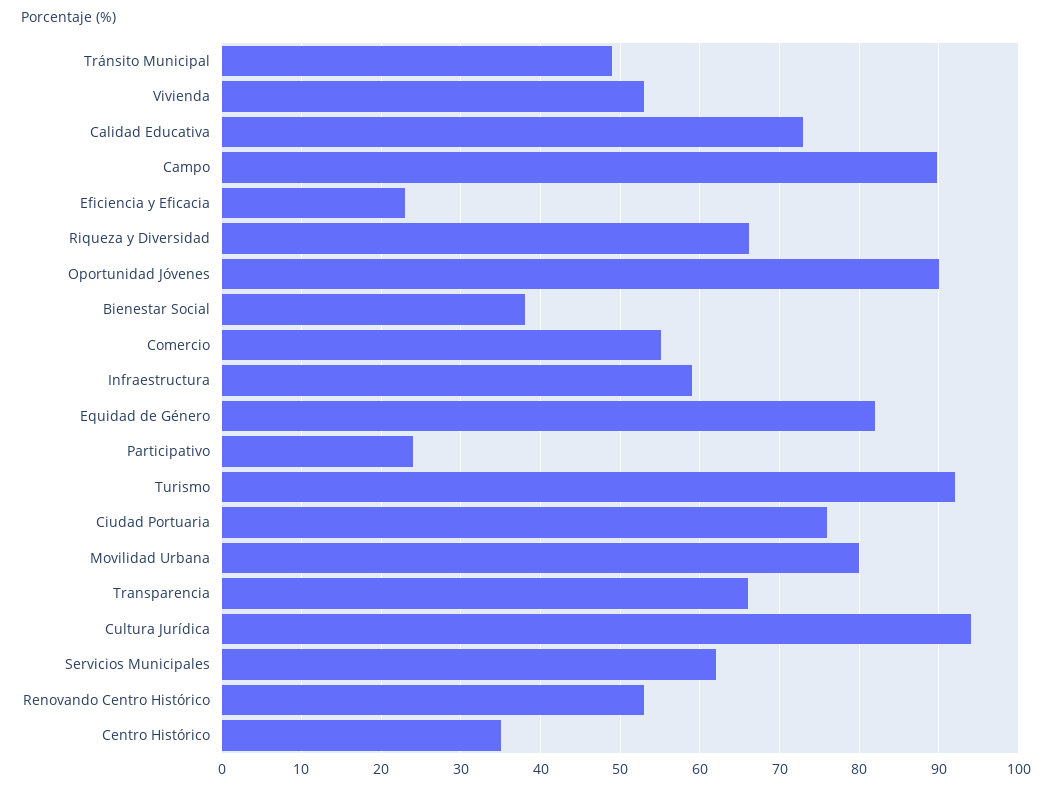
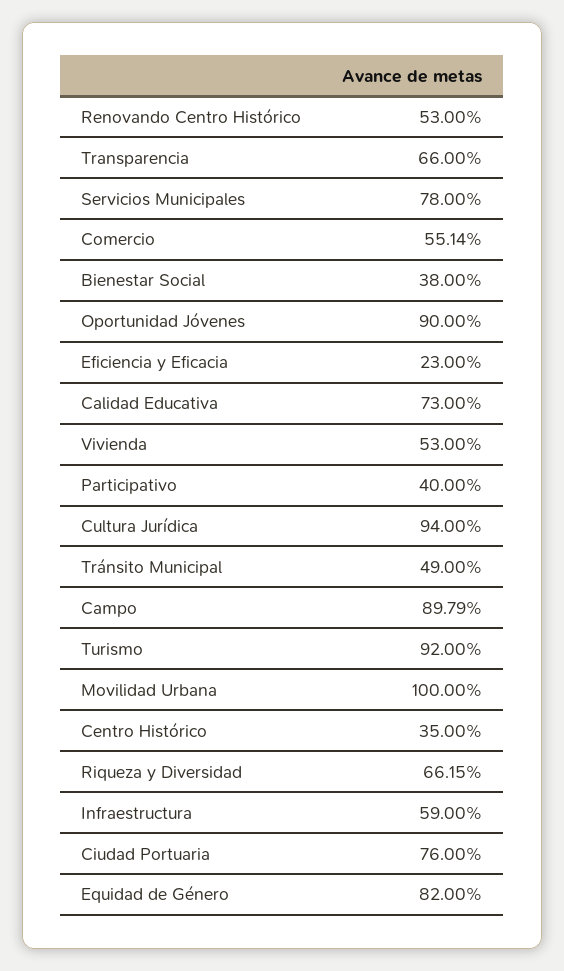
Participativo: 24 -> 40
Movilidad Urbana: 80 -> 100
Servicios Municipales: 62 -> 78

